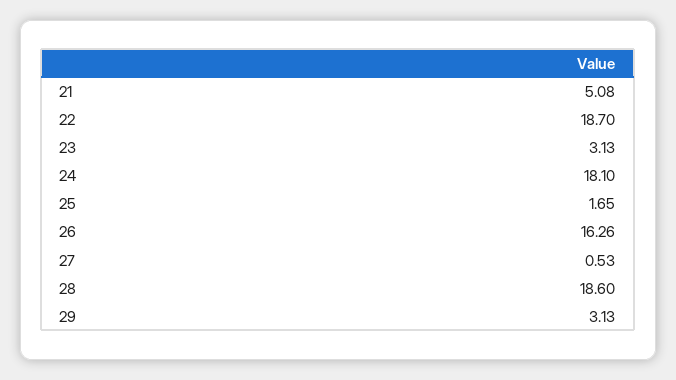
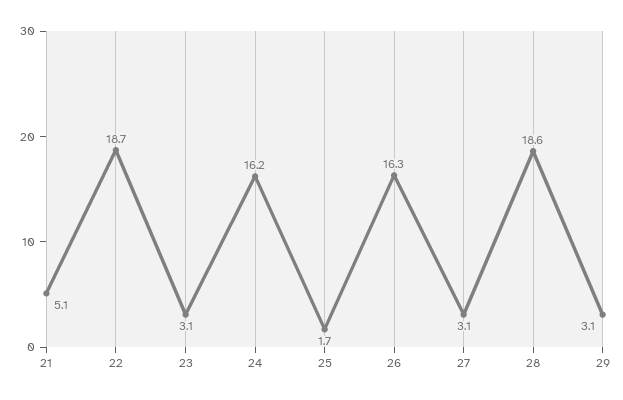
24: 18.1 -> 16.2
27: 0.53 -> 3.1

